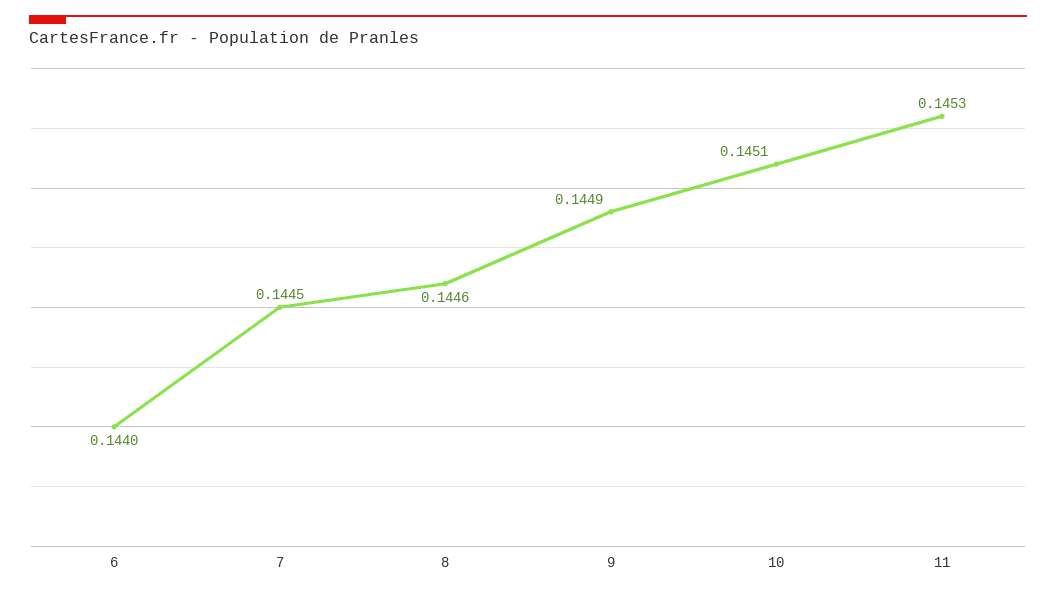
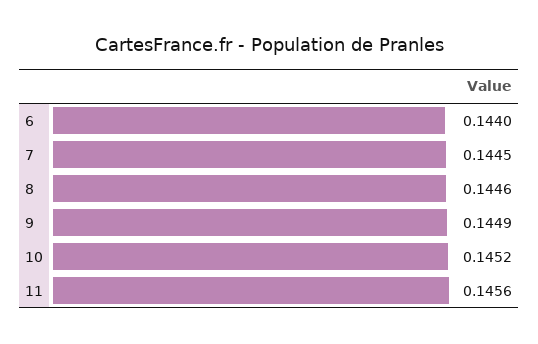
10: 0.1451 -> 0.1452
11: 0.1453 -> 0.1456

